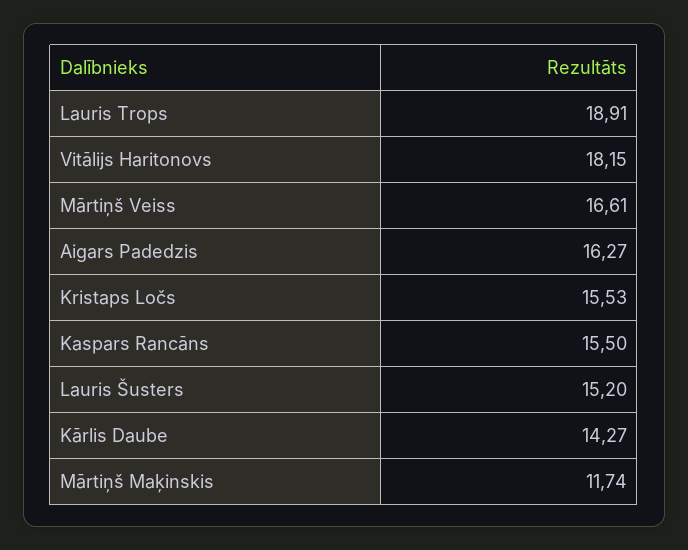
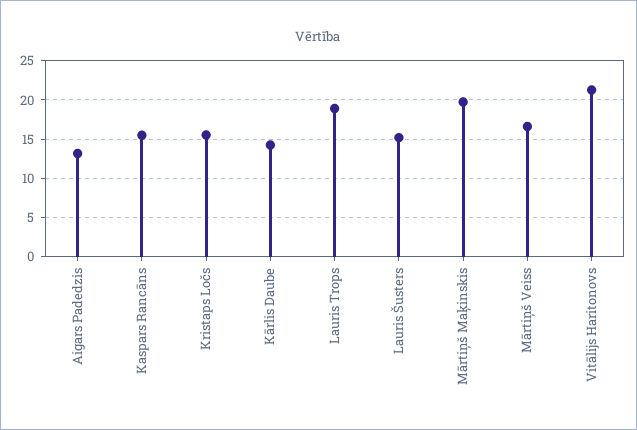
Vitālijs Haritonovs: 18.15 -> 21
Aigars Padedzis: 16.27 -> 13
Mārtiņš Maķinskis: 11.74 -> 20

